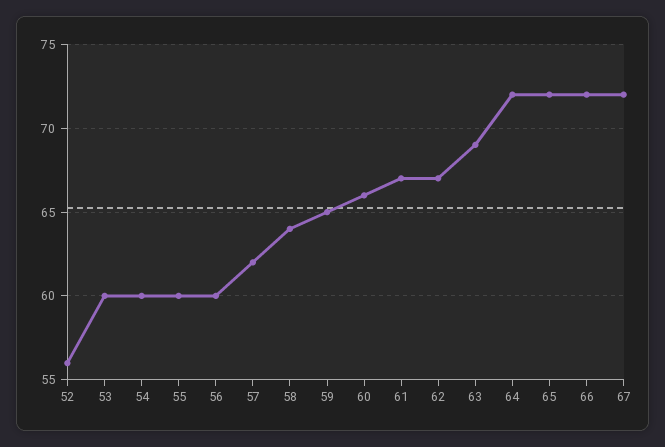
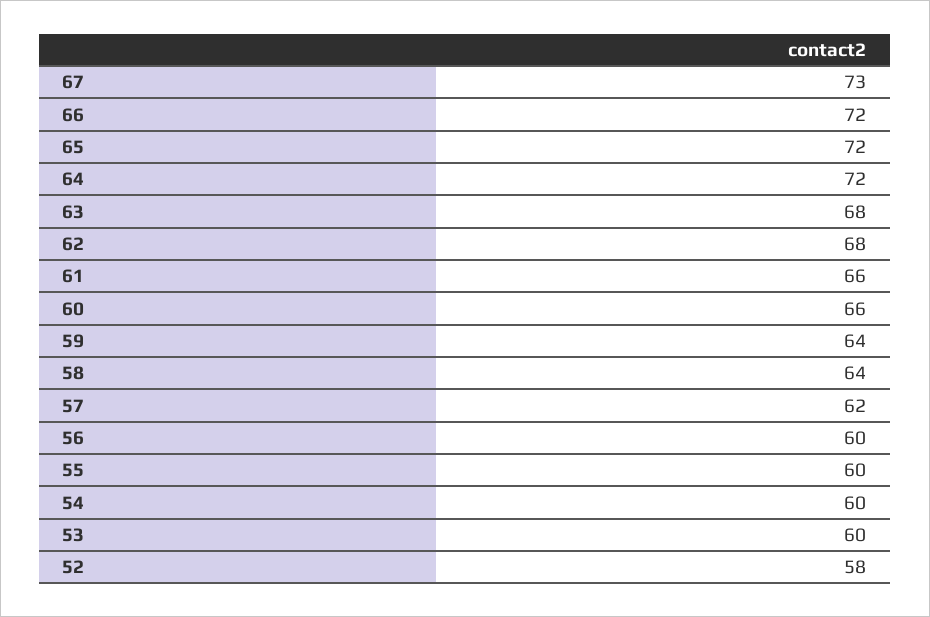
52: 56 -> 58
59: 65 -> 64
61: 67 -> 66
62: 67 -> 68
63: 69 -> 68
67: 72 -> 73

